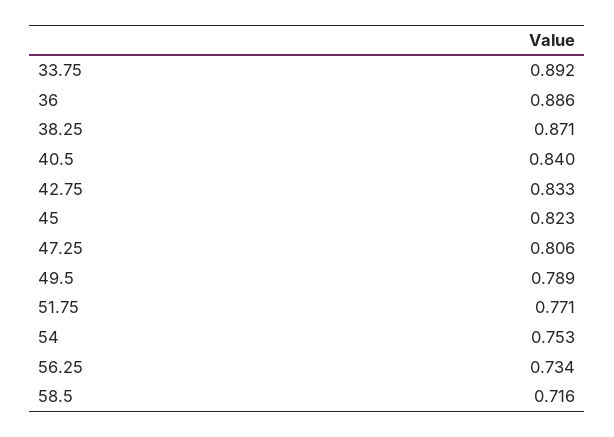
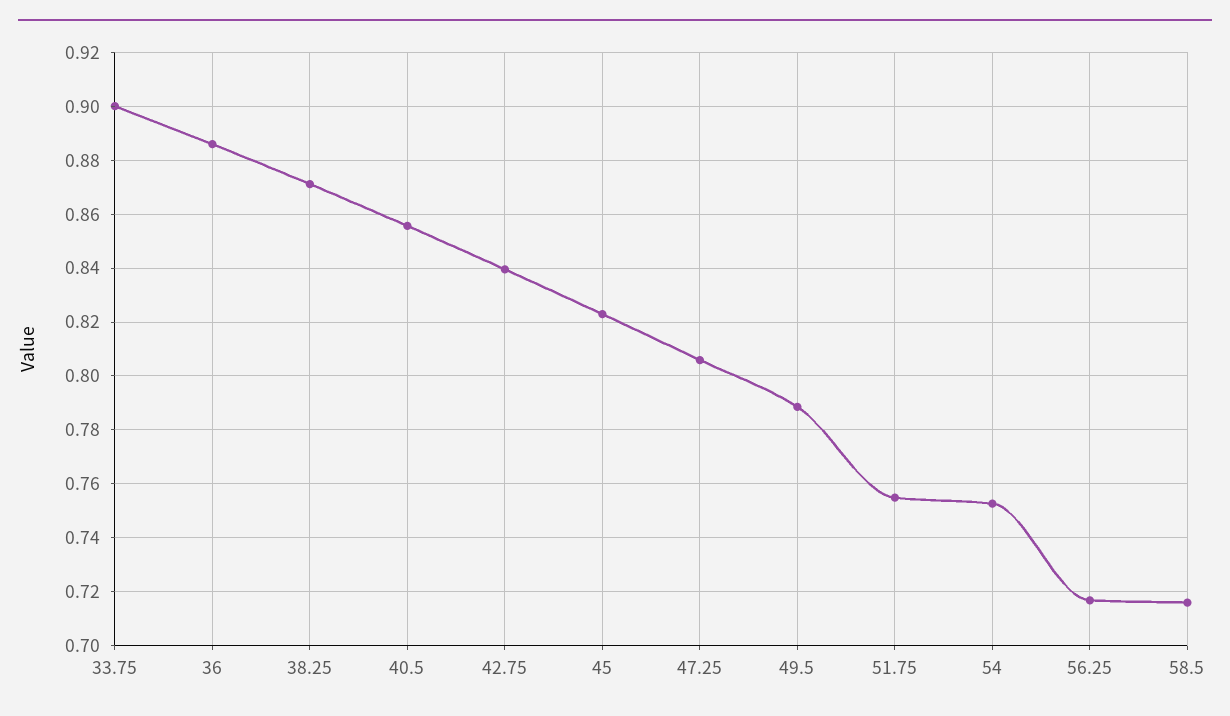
33.75: 0.892 -> 0.9
40.5: 0.84 -> 0.855
42.75: 0.833 -> 0.84
51.75: 0.771 -> 0.755
56.25: 0.734 -> 0.7175

